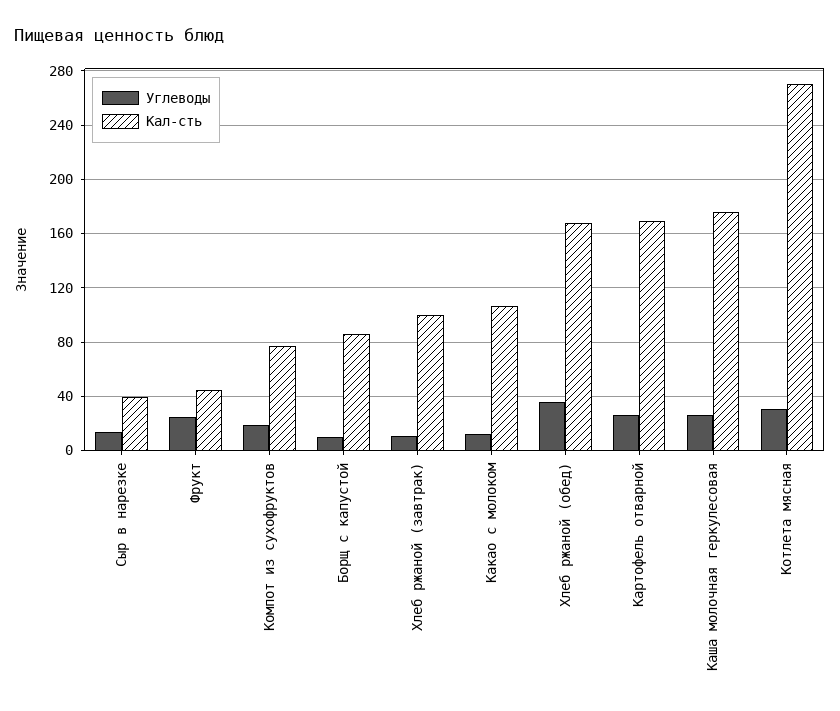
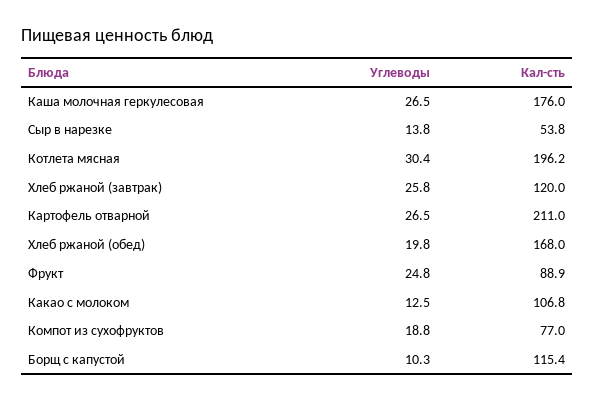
Кал-сть, Сыр в нарезке: 40 -> 53.8
Кал-сть, Фрукт: 45 -> 88.9
Кал-сть, Борщ с капустой: 85 -> 115.4
Углеводы, Хлеб ржаной (завтрак): 10 -> 25.8
Кал-сть, Хлеб ржаной (завтрак): 100 -> 120
Углеводы, Хлеб ржаной (обед): 35 -> 19.8
Кал-сть, Картофель отварной: 170 -> 211
Кал-сть, Котлета мясная: 270 -> 196.2

